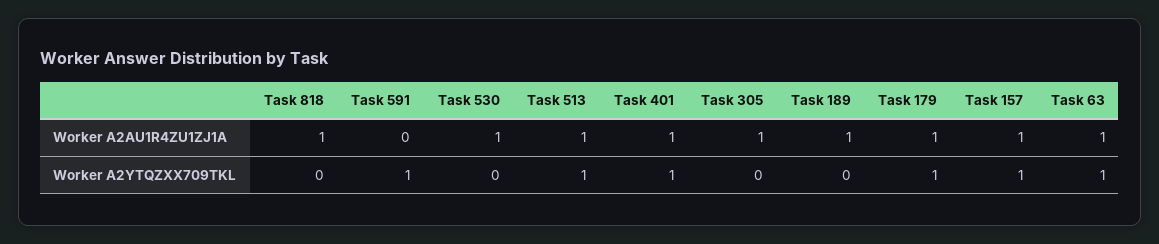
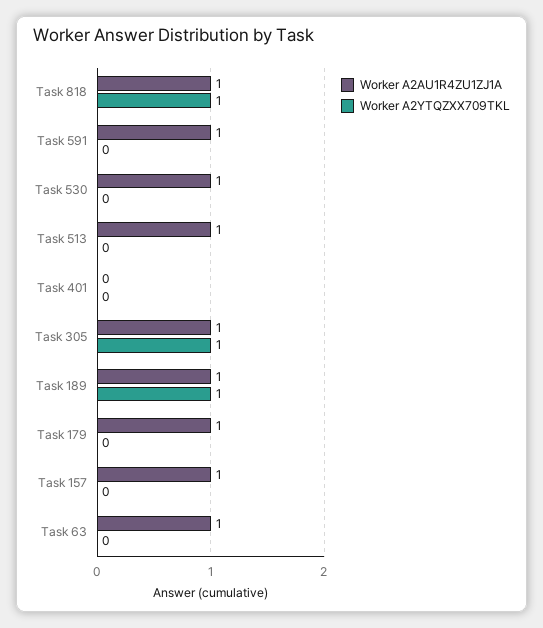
Worker A2AU1R4ZU1ZJ1A, Task 591: 0 -> 1
Worker A2AU1R4ZU1ZJ1A, Task 401: 1 -> 0
Worker A2YTQZXX709TKL, Task 818: 0 -> 1
Worker A2YTQZXX709TKL, Task 591: 1 -> 0
Worker A2YTQZXX709TKL, Task 513: 1 -> 0
Worker A2YTQZXX709TKL, Task 401: 1 -> 0
Worker A2YTQZXX709TKL, Task 305: 0 -> 1
Worker A2YTQZXX709TKL, Task 189: 0 -> 1
Worker A2YTQZXX709TKL, Task 179: 1 -> 0
Worker A2YTQZXX709TKL, Task 157: 1 -> 0
Worker A2YTQZXX709TKL, Task 63: 1 -> 0

